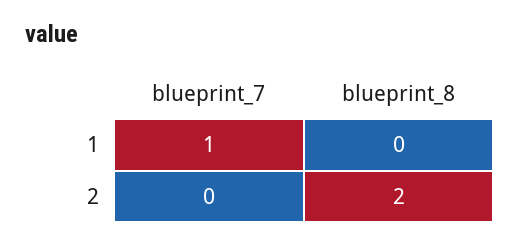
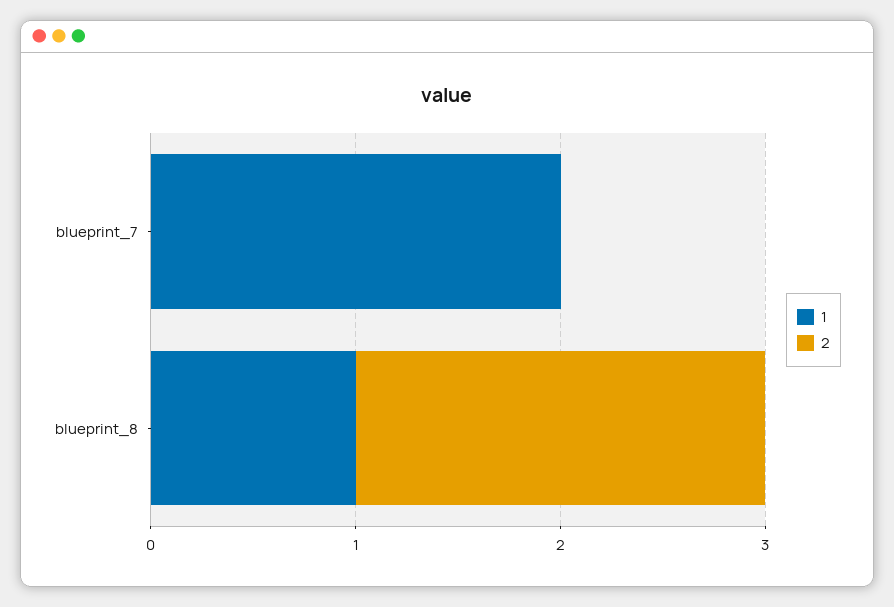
1, blueprint_7: 1 -> 2
1, blueprint_8: 0 -> 1

